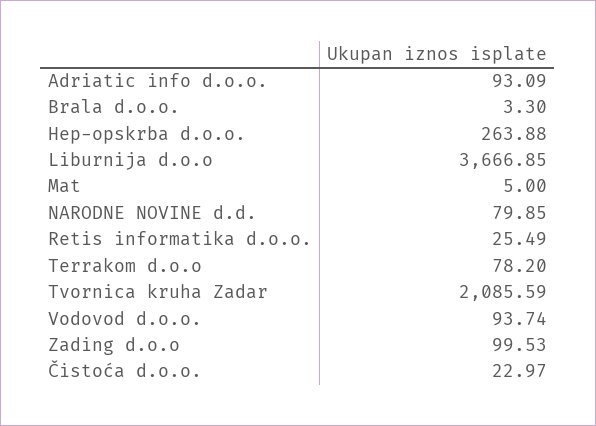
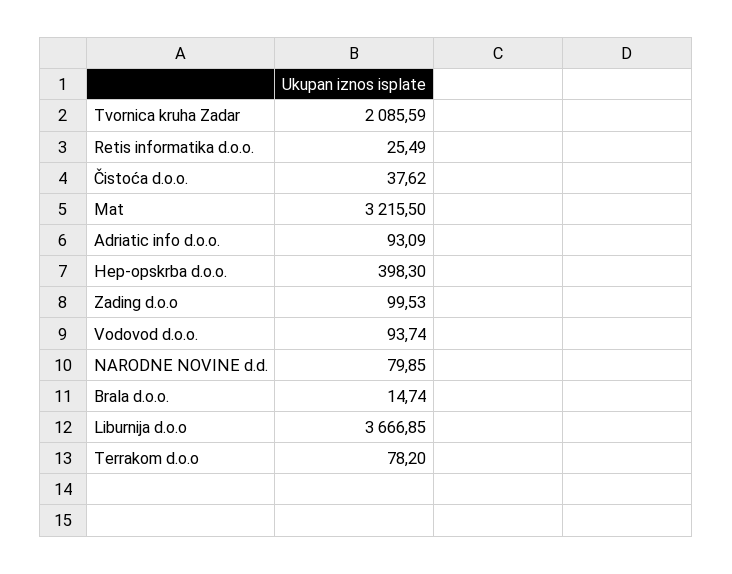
Brala d.o.o.: 3.3 -> 14.74
Hep-opskrba d.o.o.: 263.88 -> 398.3
Mat: 5 -> 3215.5
Čistoća d.o.o.: 22.97 -> 37.62

